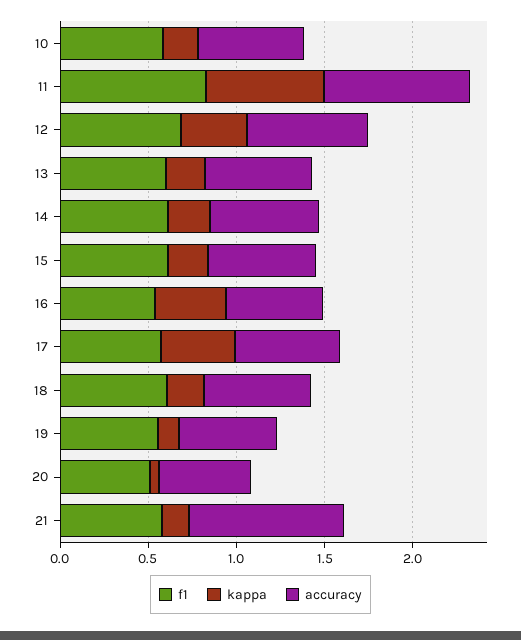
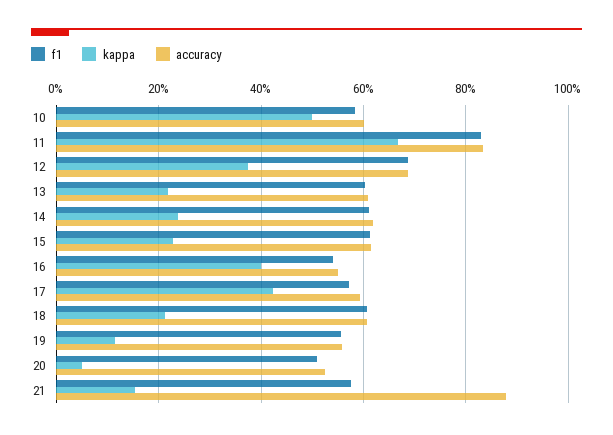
kappa, 10: 0.2 -> 0.5

